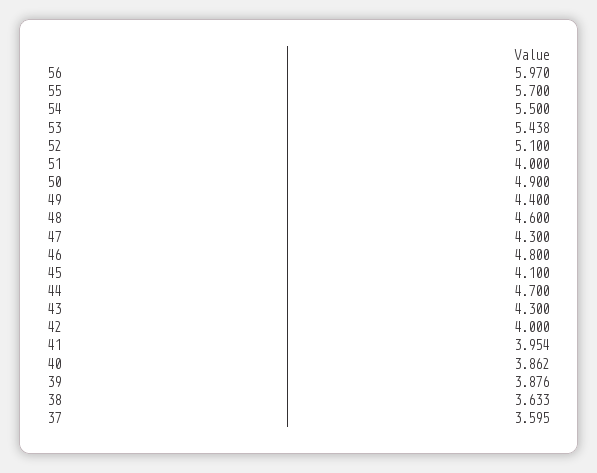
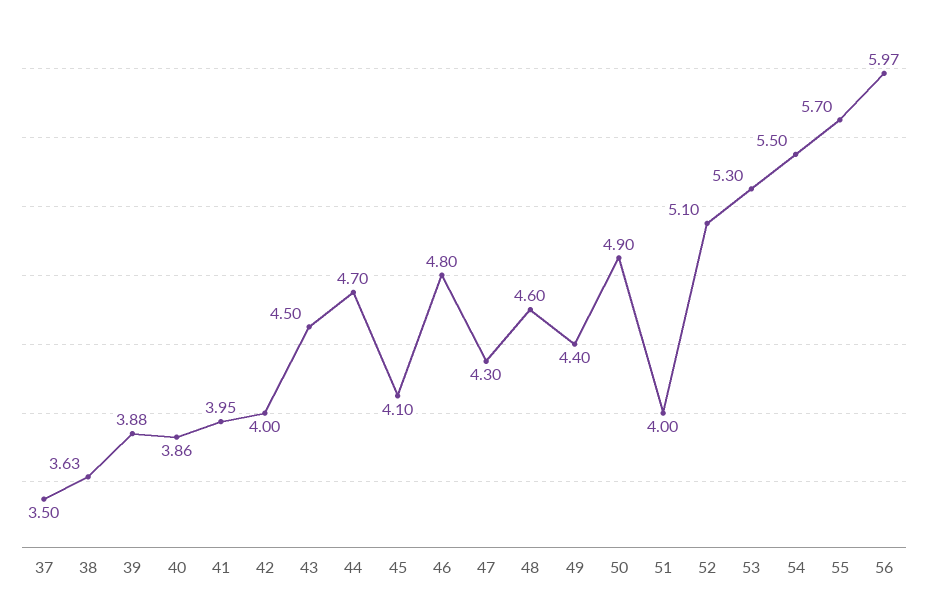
53: 5.438 -> 5.3
43: 4.3 -> 4.5
37: 3.595 -> 3.5

